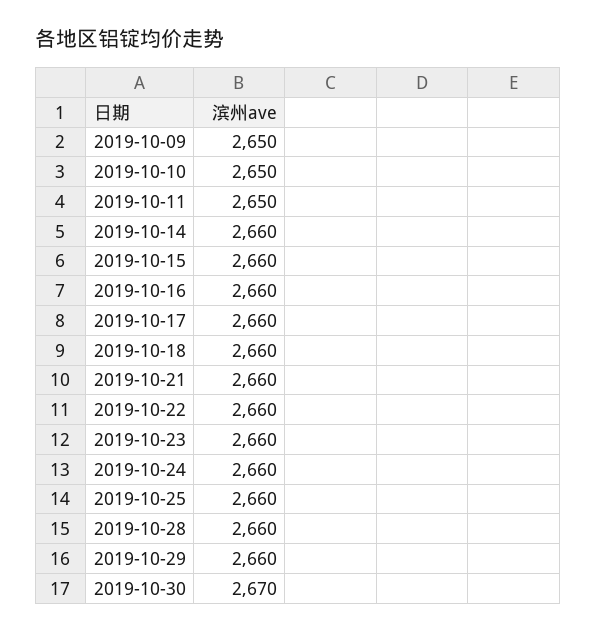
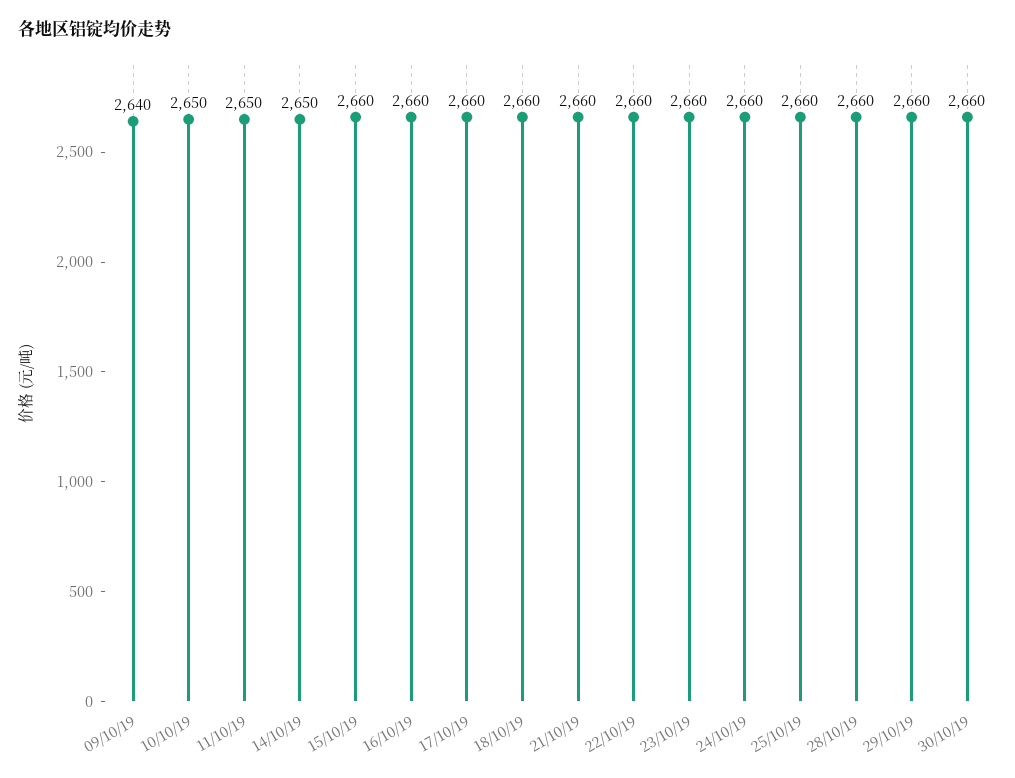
2019-10-09: 2650 -> 2640
2019-10-14: 2660 -> 2650
2019-10-30: 2670 -> 2660

